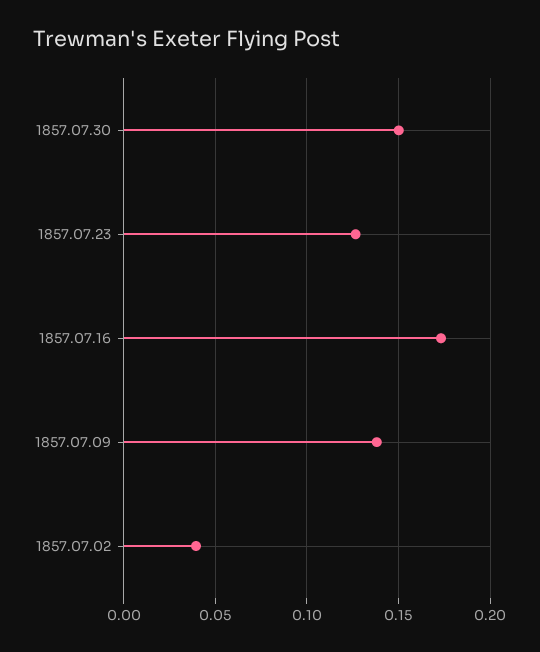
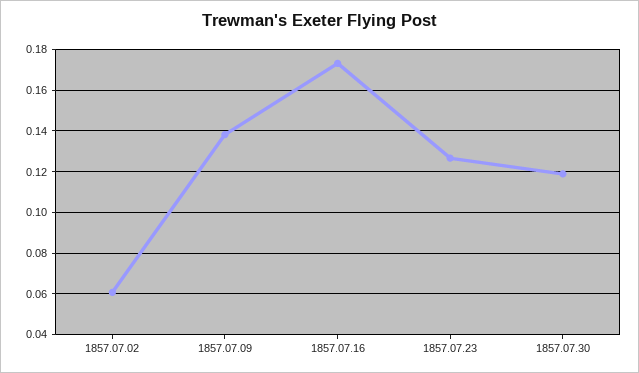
1857.07.30: 0.15 -> 0.12
1857.07.02: 0.04 -> 0.06

